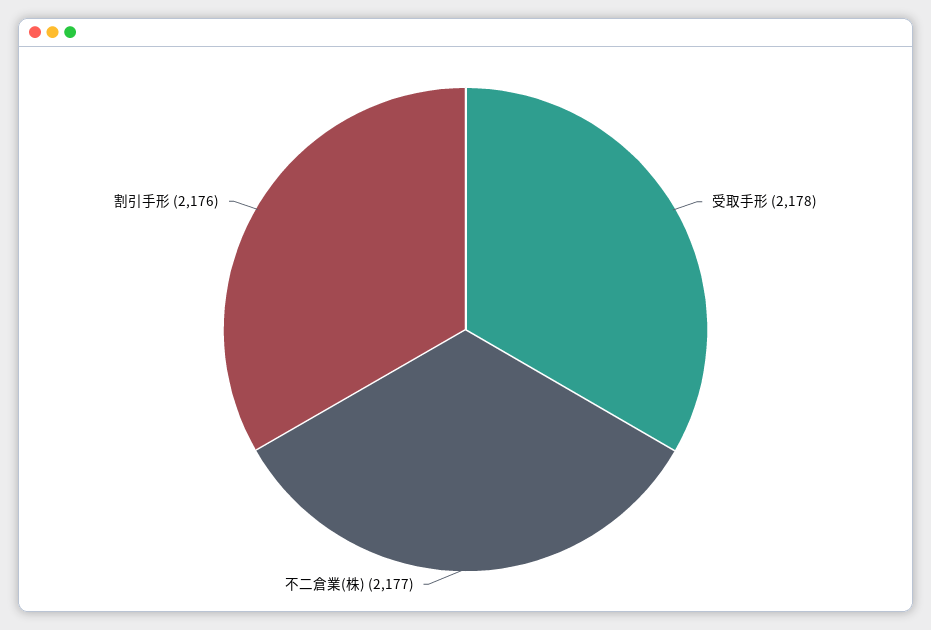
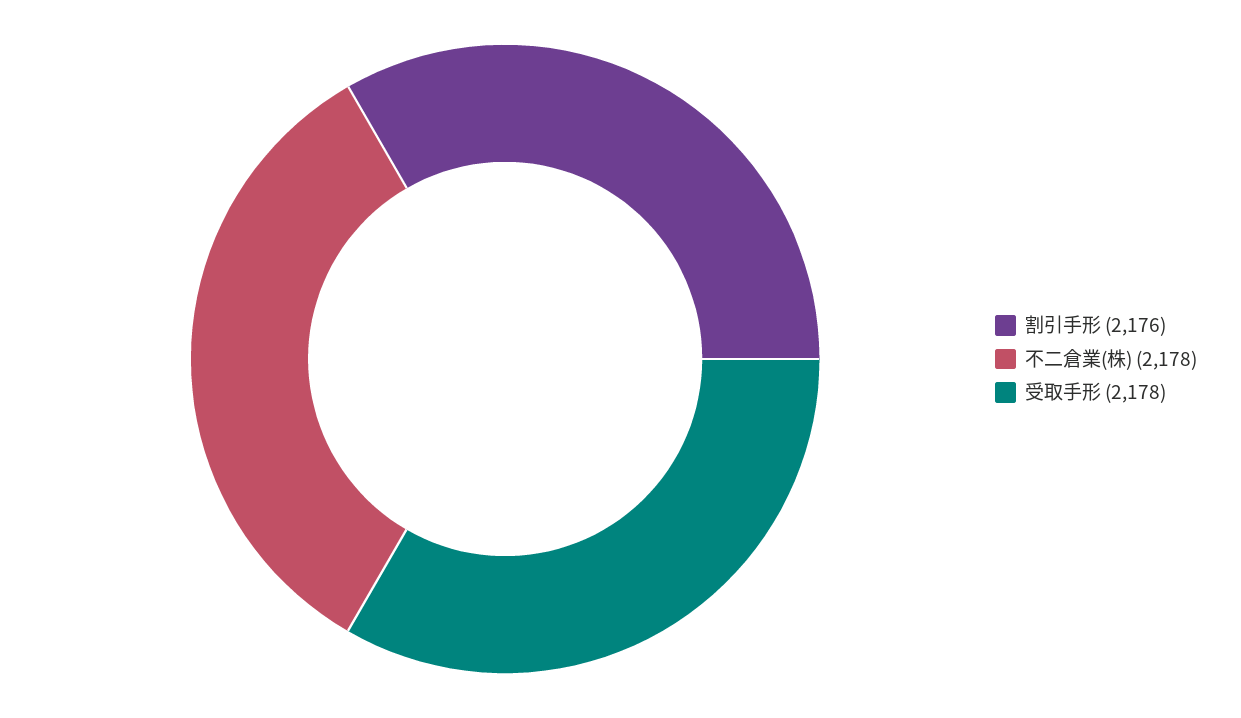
不二倉業(株): 2177 -> 2178

